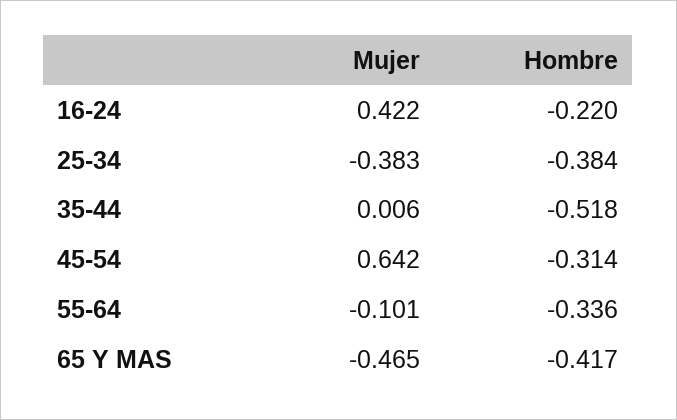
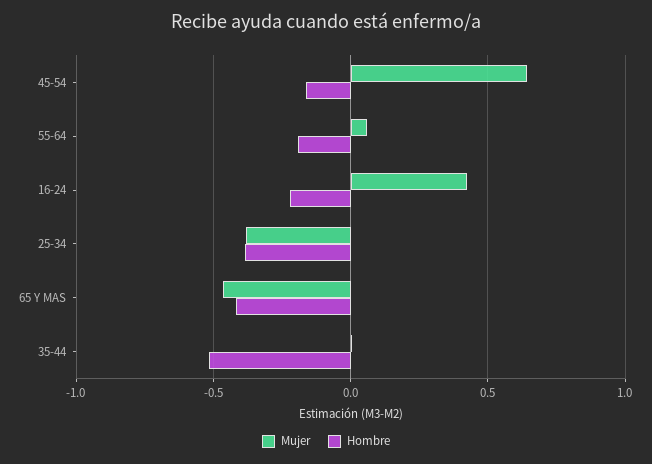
Hombre, 45-54: -0.314 -> -0.15
Mujer, 55-64: -0.101 -> 0.05
Hombre, 55-64: -0.336 -> -0.2

